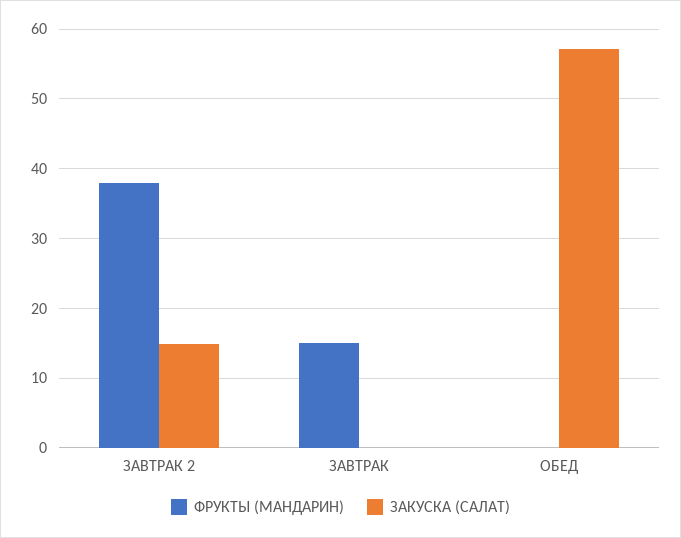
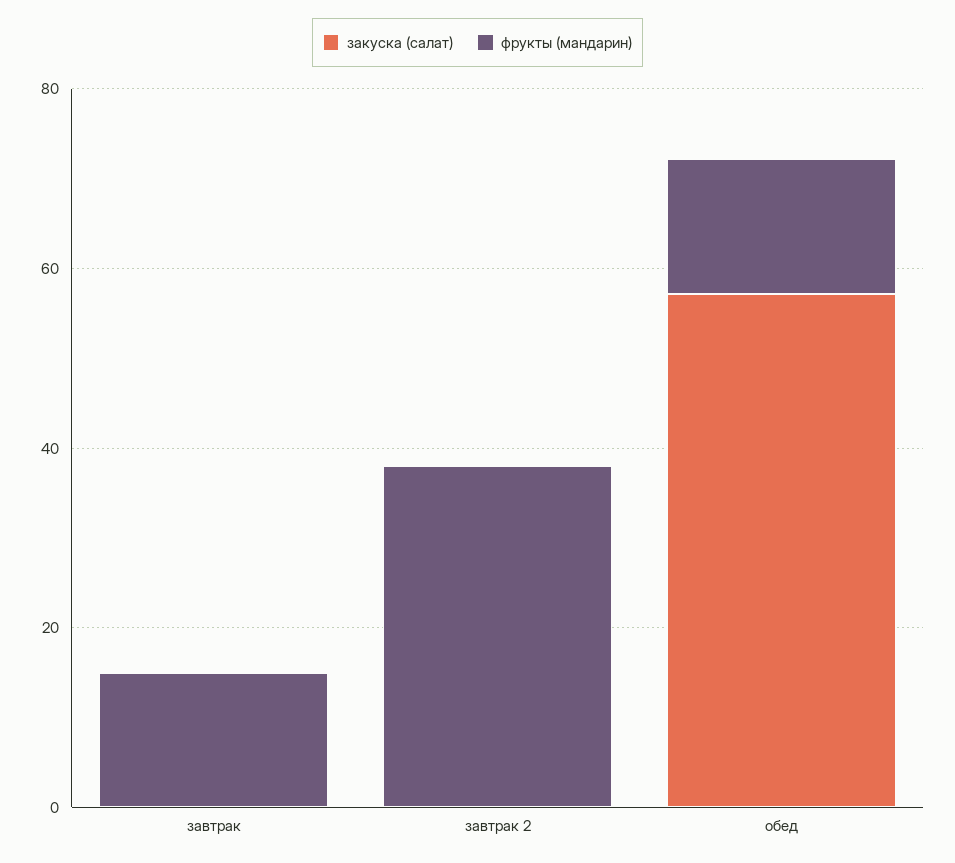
ЗАКУСКА (САЛАТ), ЗАВТРАК 2: 15 -> 0
ФРУКТЫ (МАНДАРИН), ОБЕД: 0 -> 15

